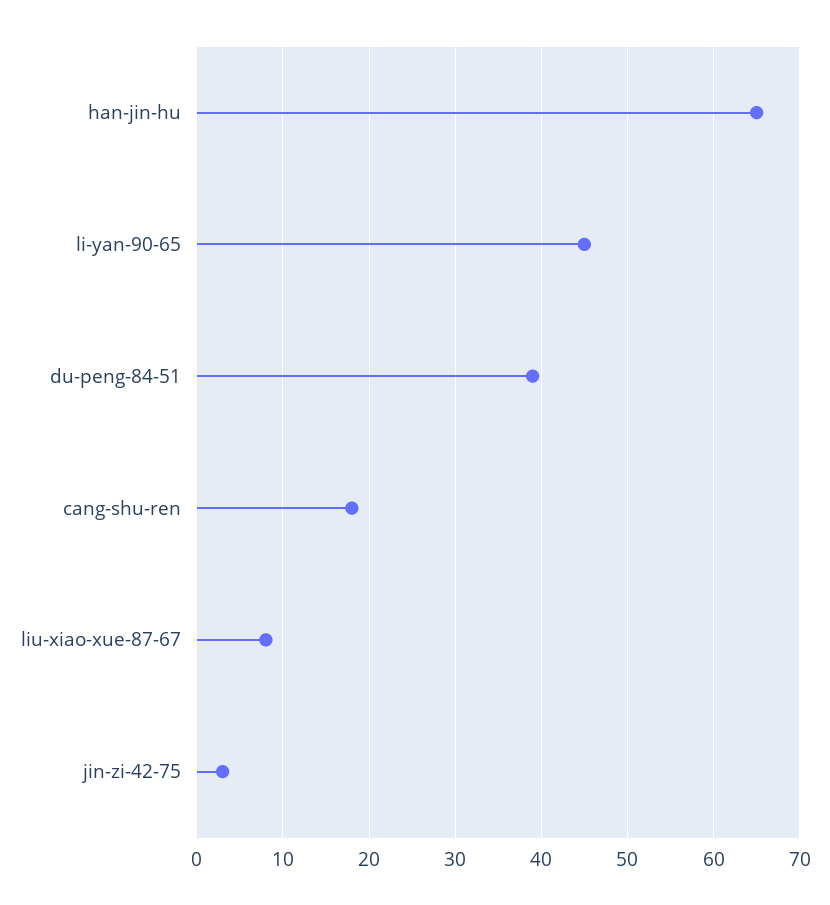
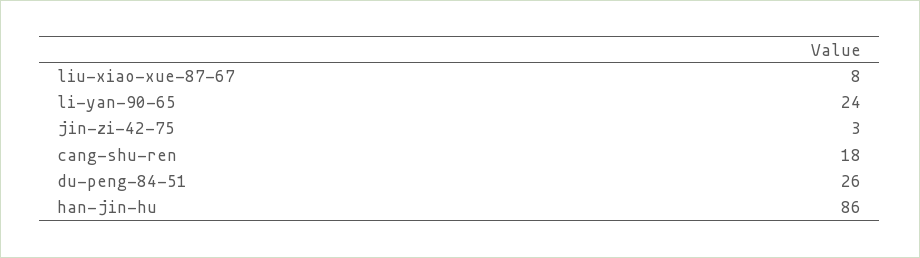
han-jin-hu: 65 -> 86
li-yan-90-65: 45 -> 24
du-peng-84-51: 39 -> 26

